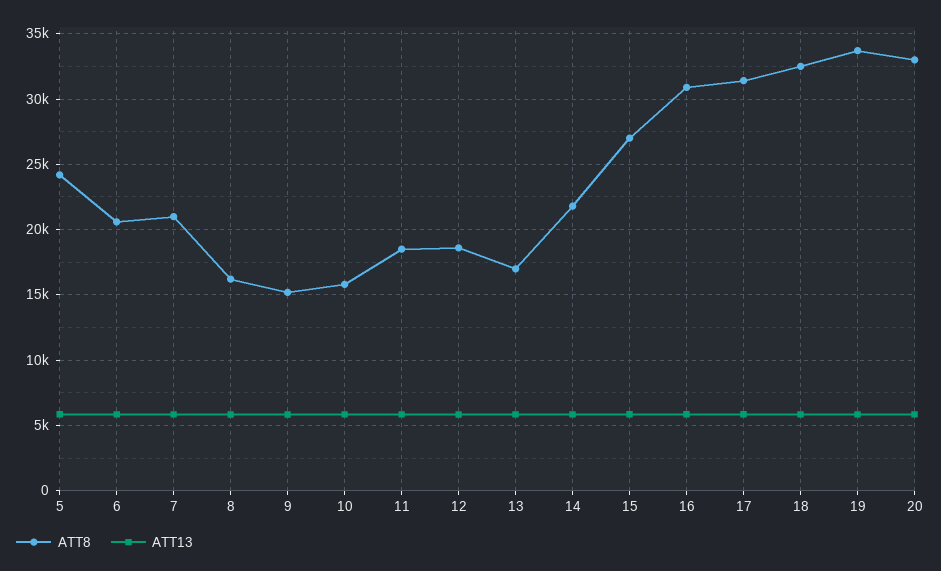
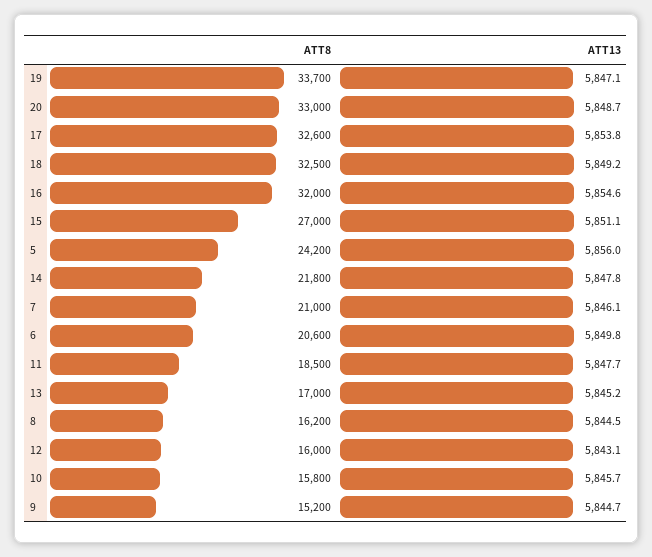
ATT8, 12: 18500 -> 16000
ATT8, 16: 31000 -> 32000
ATT8, 17: 31500 -> 32600

